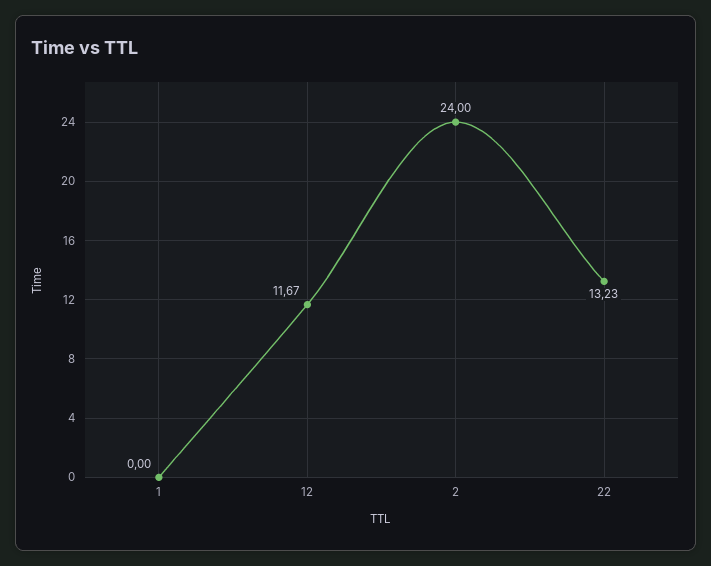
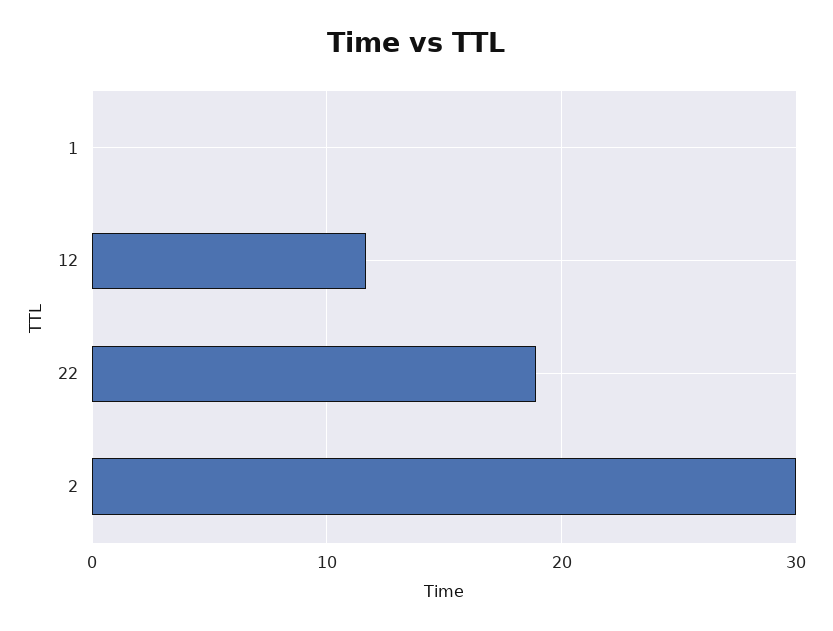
2: 24 -> 30
22: 13.23 -> 19

